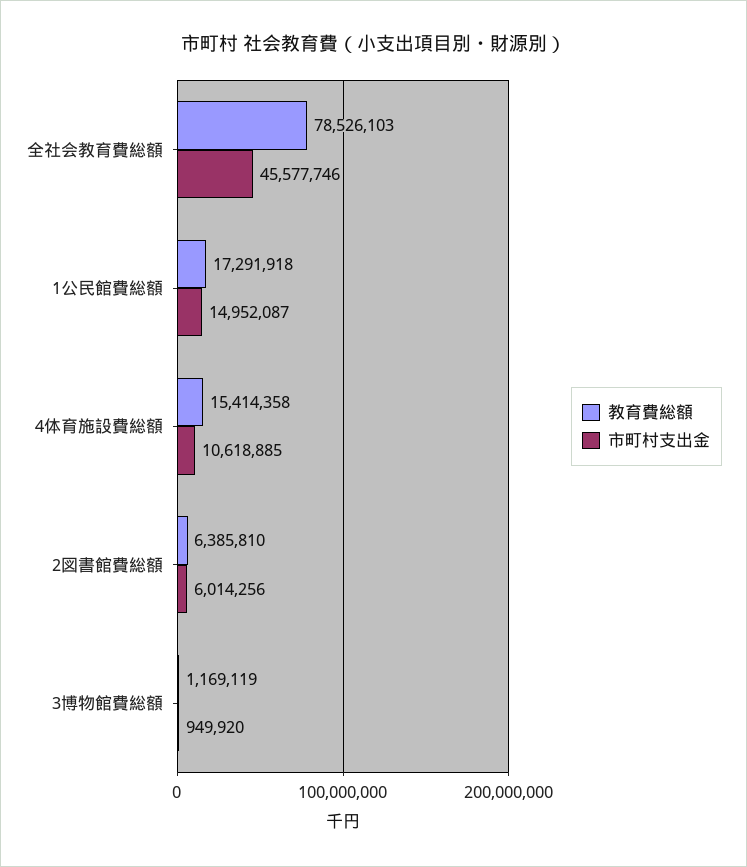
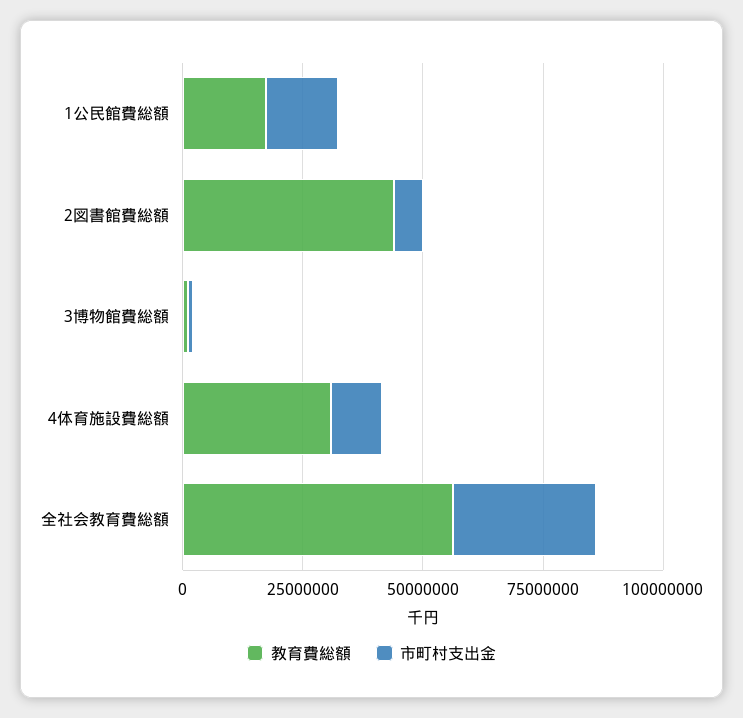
教育費総額, 全社会教育費総額: 78526103 -> 55000000
市町村支出金, 全社会教育費総額: 45577746 -> 30000000
教育費総額, 4体育施設費総額: 15414358 -> 30000000
教育費総額, 2図書館費総額: 6385810 -> 45000000

